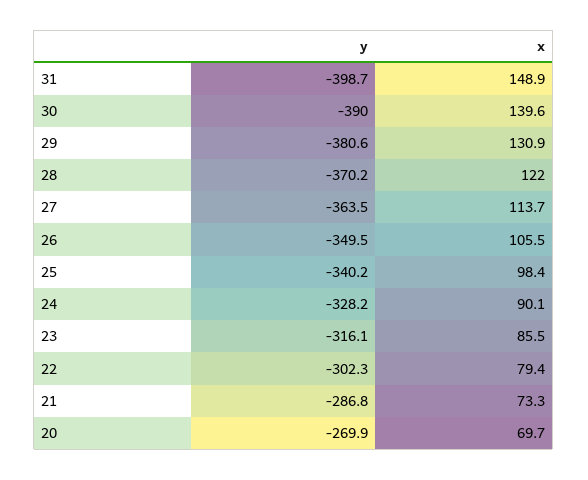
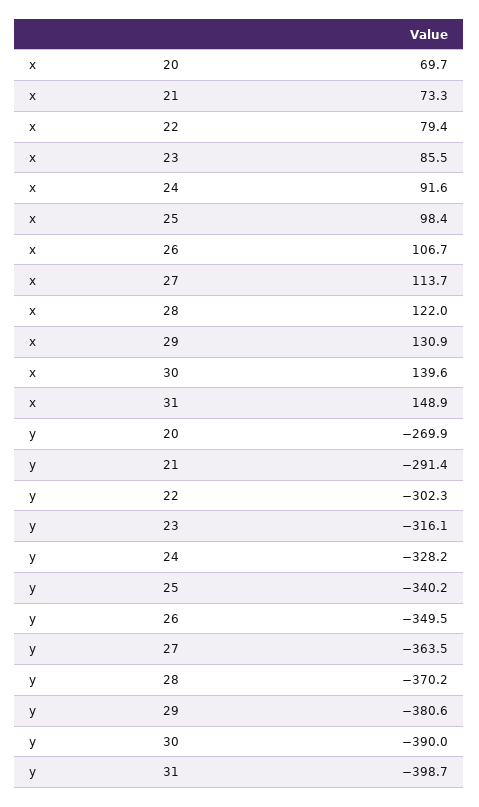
x, 26: 105.5 -> 106.7
x, 24: 90.1 -> 91.6
y, 21: -286.8 -> -291.4

